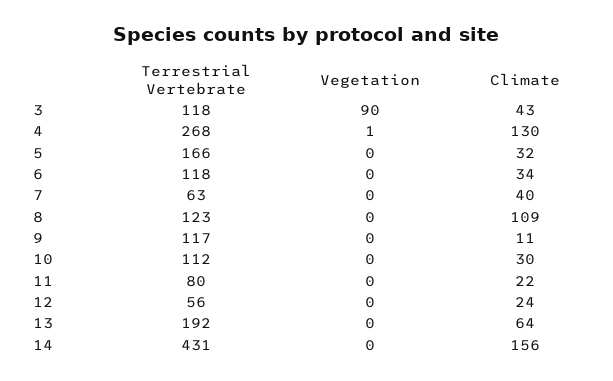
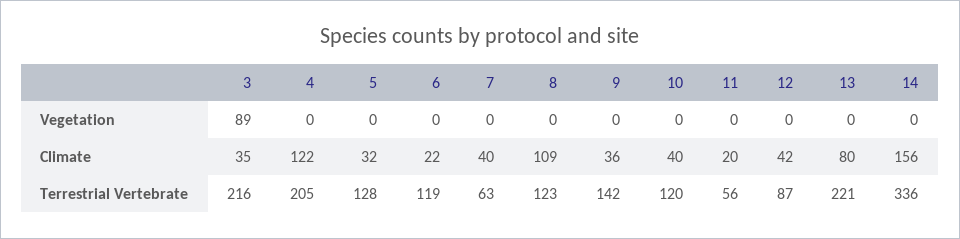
Terrestrial Vertebrate, 3: 118 -> 216
Vegetation, 3: 90 -> 89
Climate, 3: 43 -> 35
Terrestrial Vertebrate, 4: 268 -> 205
Vegetation, 4: 1 -> 0
Climate, 4: 130 -> 122
Terrestrial Vertebrate, 5: 166 -> 128
Terrestrial Vertebrate, 6: 118 -> 119
Climate, 6: 34 -> 22
Terrestrial Vertebrate, 9: 117 -> 142
Climate, 9: 11 -> 36
Terrestrial Vertebrate, 10: 112 -> 120
Climate, 10: 30 -> 40
Terrestrial Vertebrate, 11: 80 -> 56
Climate, 11: 22 -> 20
Terrestrial Vertebrate, 12: 56 -> 87
Climate, 12: 24 -> 42
Terrestrial Vertebrate, 13: 192 -> 221
Climate, 13: 64 -> 80
Terrestrial Vertebrate, 14: 431 -> 336

